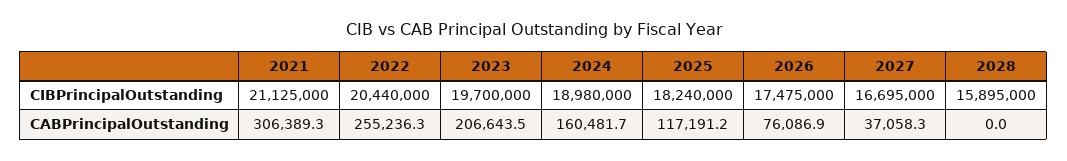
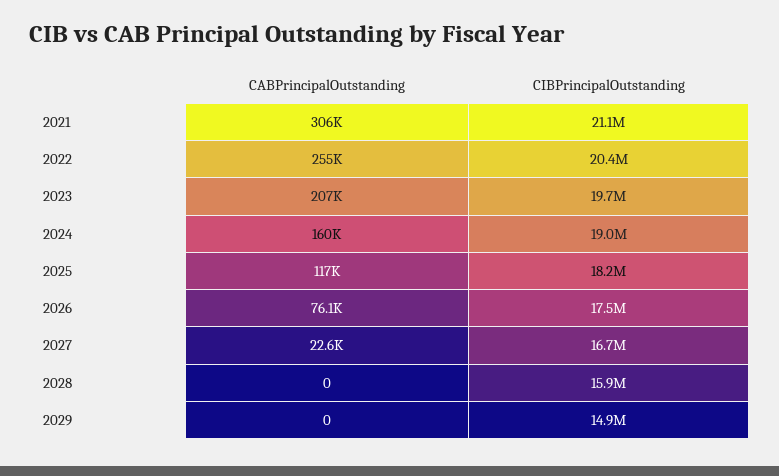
2027, CABPrincipalOutstanding: 37058.3 -> 22600
2029, CABPrincipalOutstanding: none -> 0
2029, CIBPrincipalOutstanding: none -> 14900000

